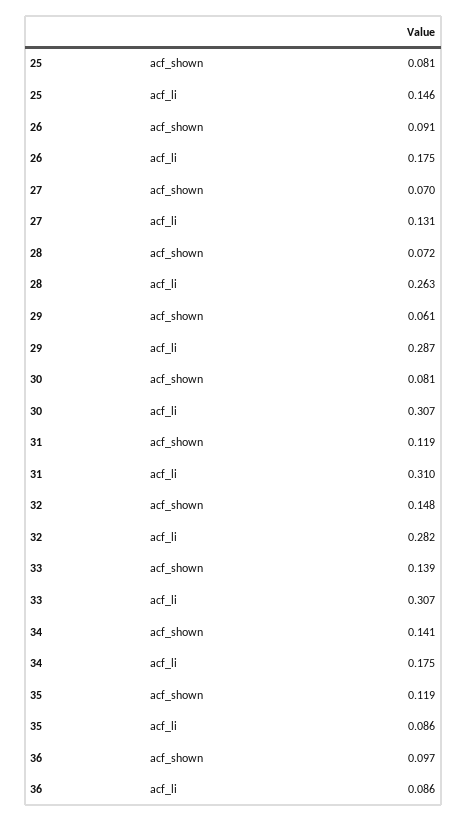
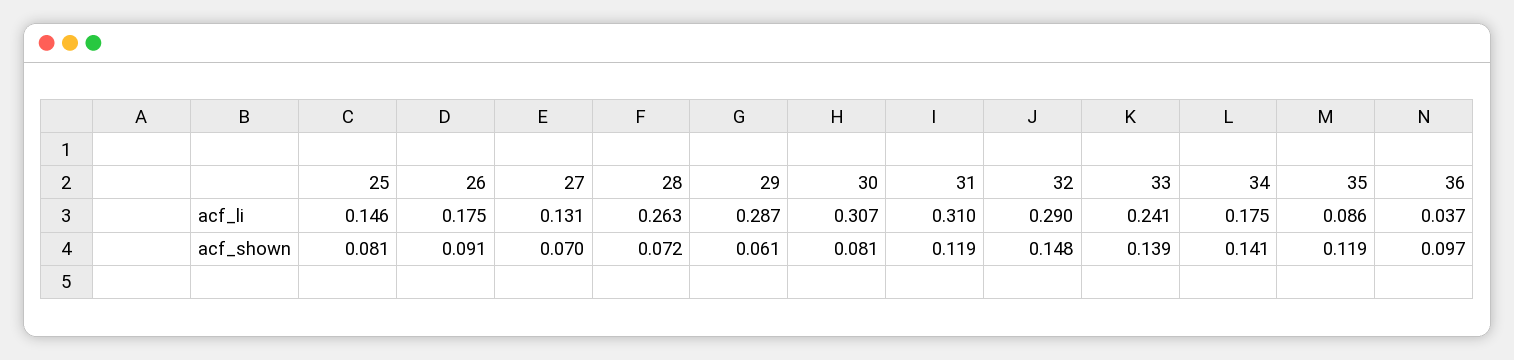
32, acf_li: 0.282 -> 0.29
33, acf_li: 0.307 -> 0.241
36, acf_li: 0.086 -> 0.037

